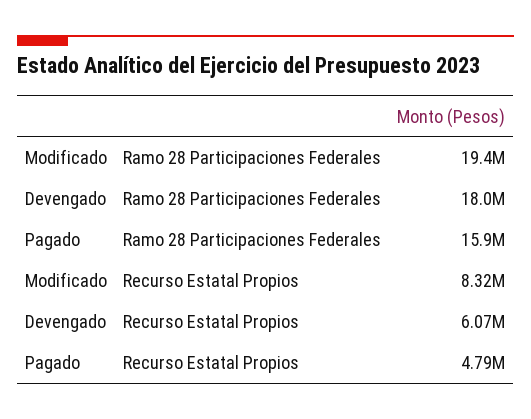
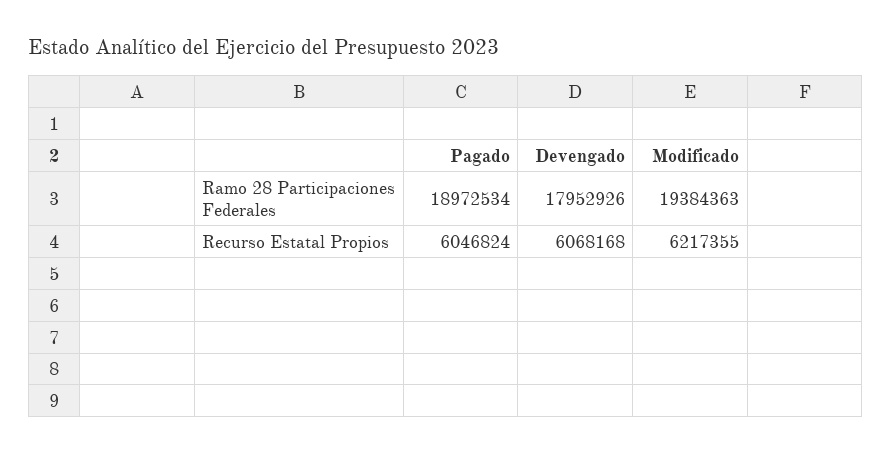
Pagado, Ramo 28 Participaciones Federales: 15900000 -> 18972534
Modificado, Recurso Estatal Propios: 8320000 -> 6217355
Pagado, Recurso Estatal Propios: 4790000 -> 6046824

